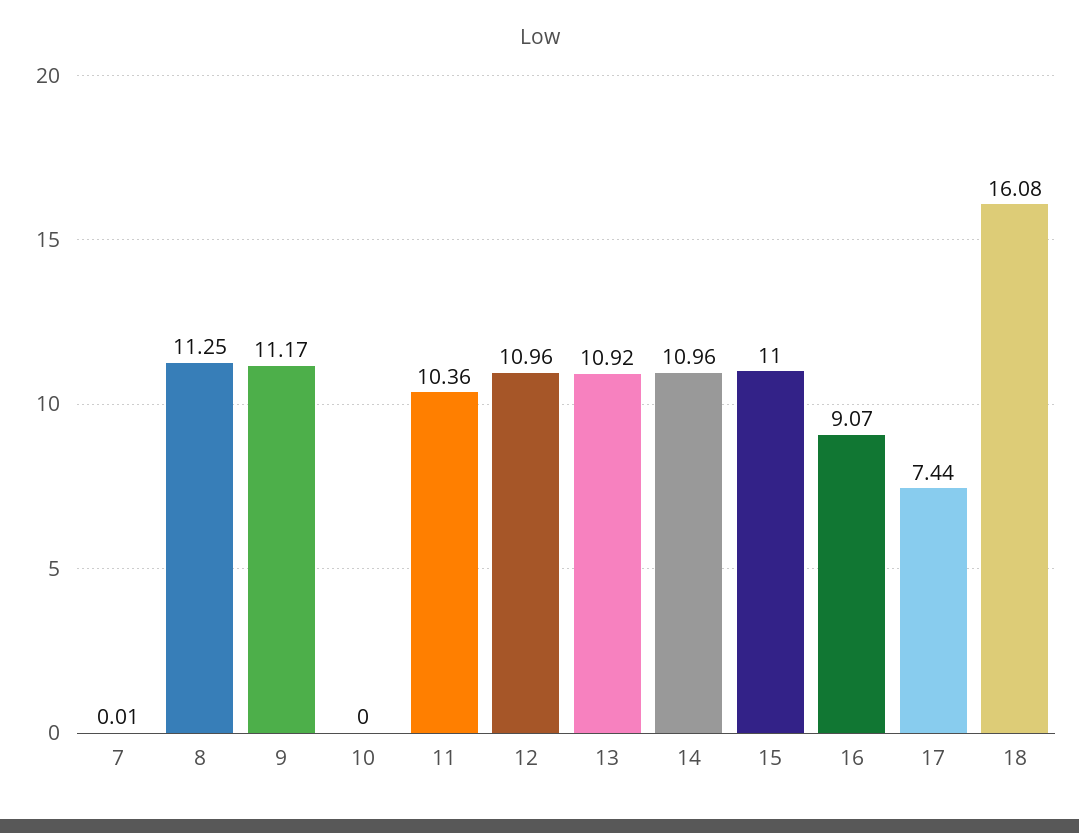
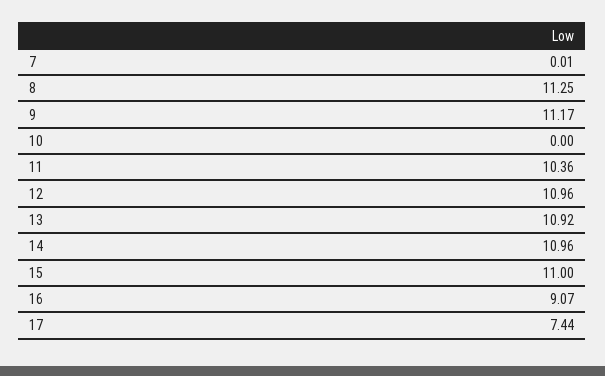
18: 16.08 -> none

